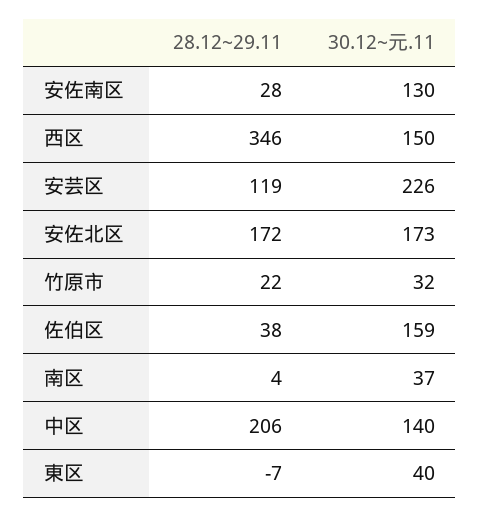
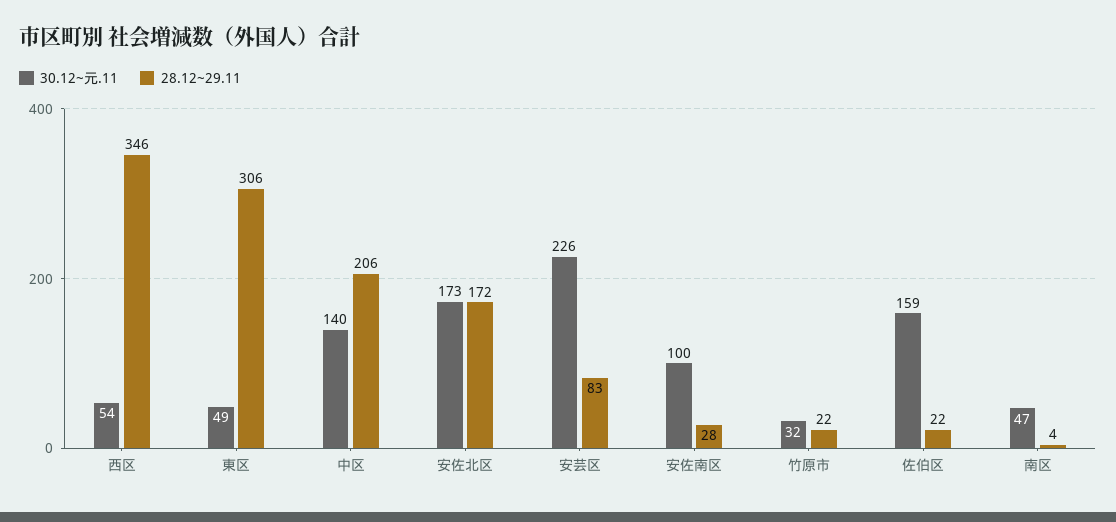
30.12~元.11, 安佐南区: 130 -> 100
30.12~元.11, 西区: 150 -> 54
28.12~29.11, 安芸区: 119 -> 83
28.12~29.11, 佐伯区: 38 -> 22
30.12~元.11, 南区: 37 -> 47
28.12~29.11, 東区: -7 -> 306
30.12~元.11, 東区: 40 -> 49

